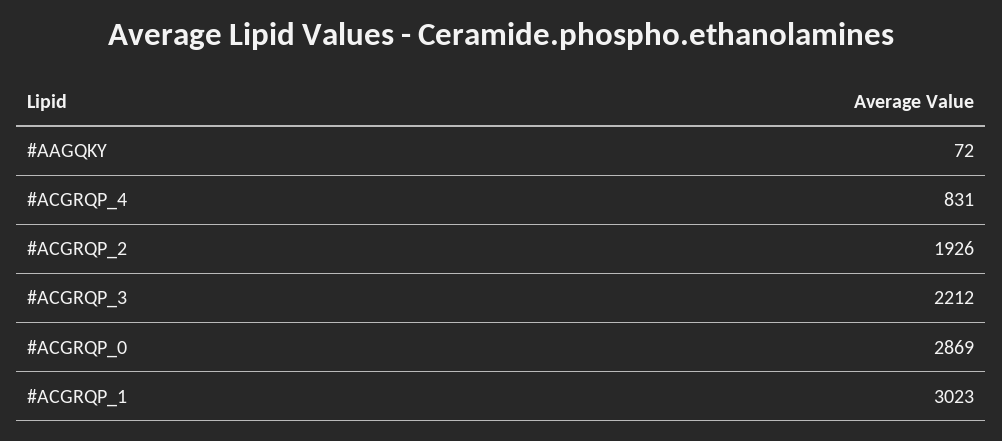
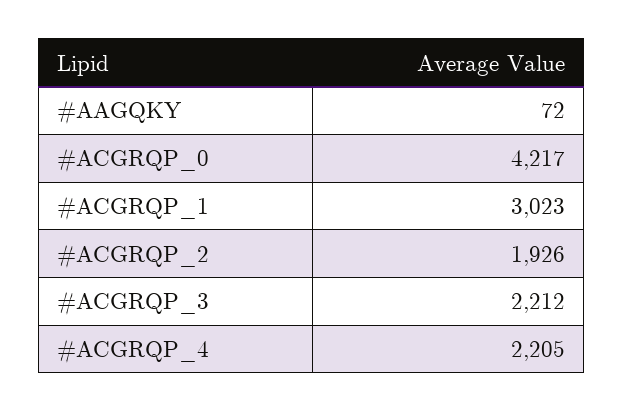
#ACGRQP_4: 831 -> 2205
#ACGRQP_0: 2869 -> 4217

